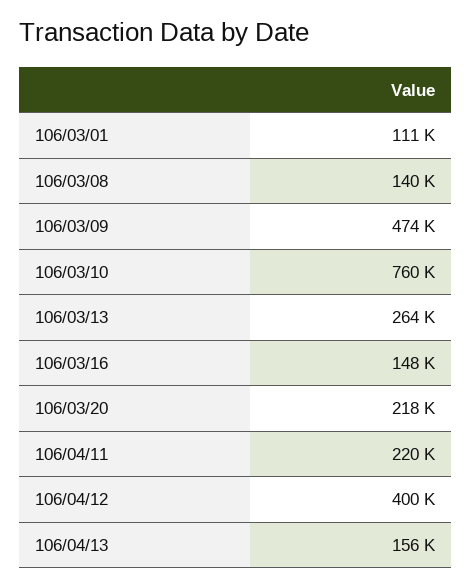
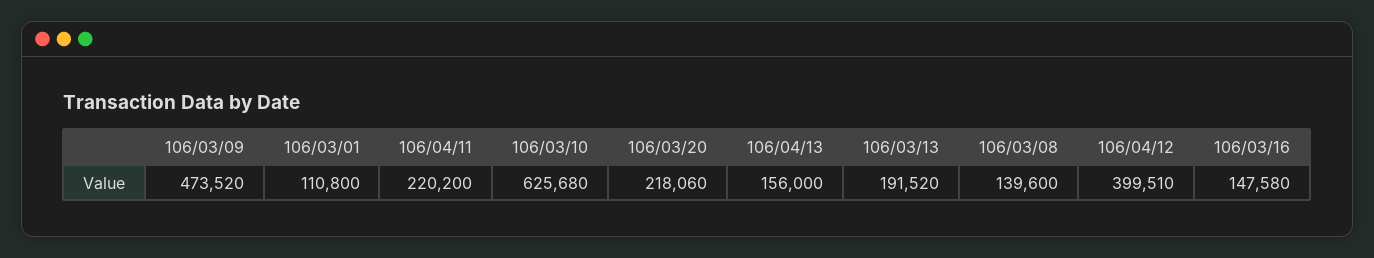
106/03/10: 760000 -> 625680
106/03/13: 264000 -> 191520

